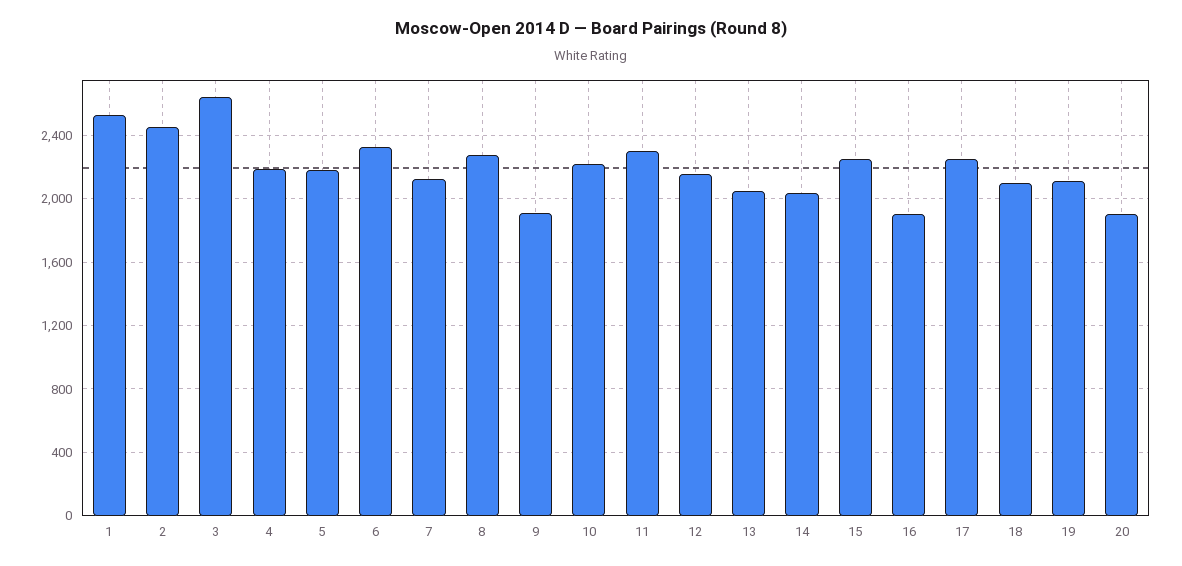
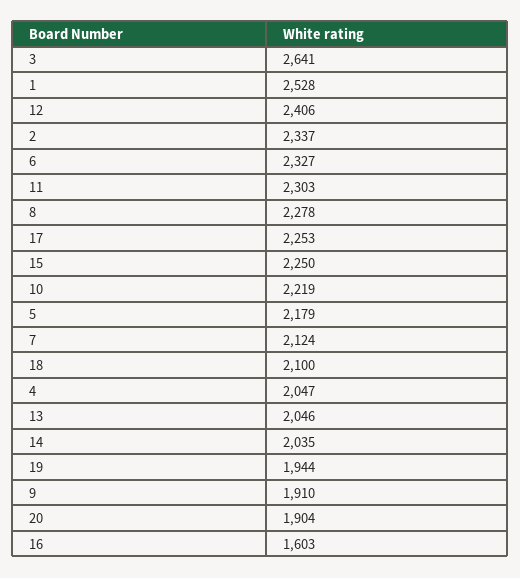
2: 2450 -> 2337
4: 2200 -> 2047
12: 2150 -> 2406
16: 1900 -> 1603
19: 2100 -> 1944

